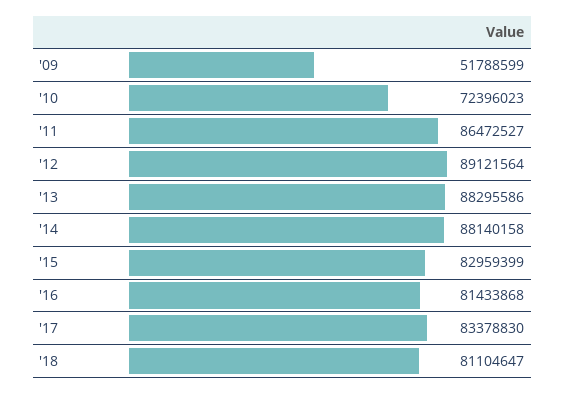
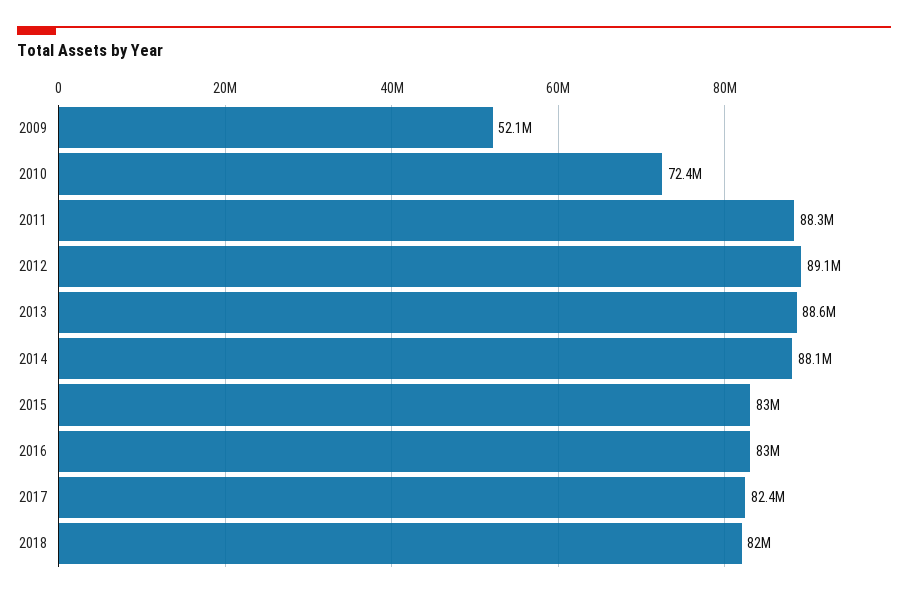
'09: 51788599 -> 52100000
'11: 86472527 -> 88300000
'13: 88295586 -> 88600000
'16: 81433868 -> 83000000
'17: 83378830 -> 82400000
'18: 81104647 -> 82000000

